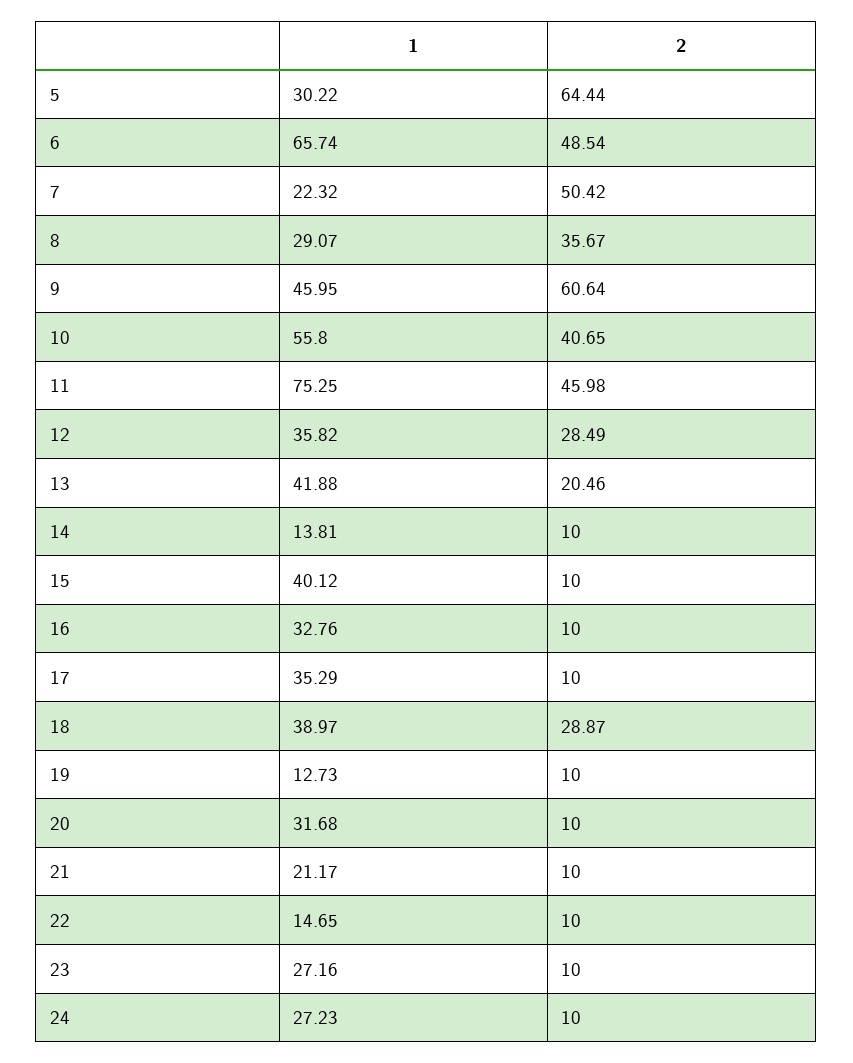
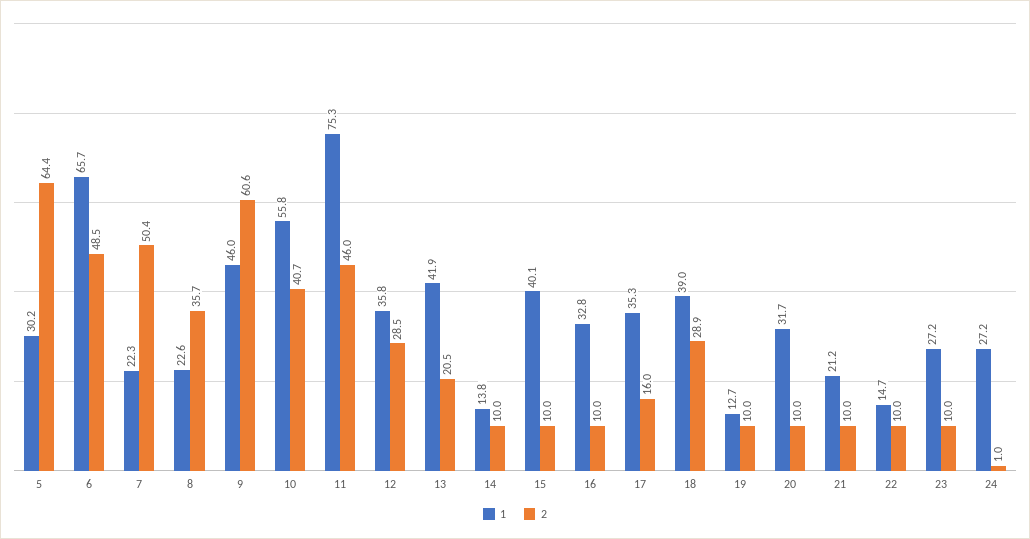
1, 8: 29.07 -> 22.6
2, 17: 10 -> 16
2, 24: 10 -> 1

